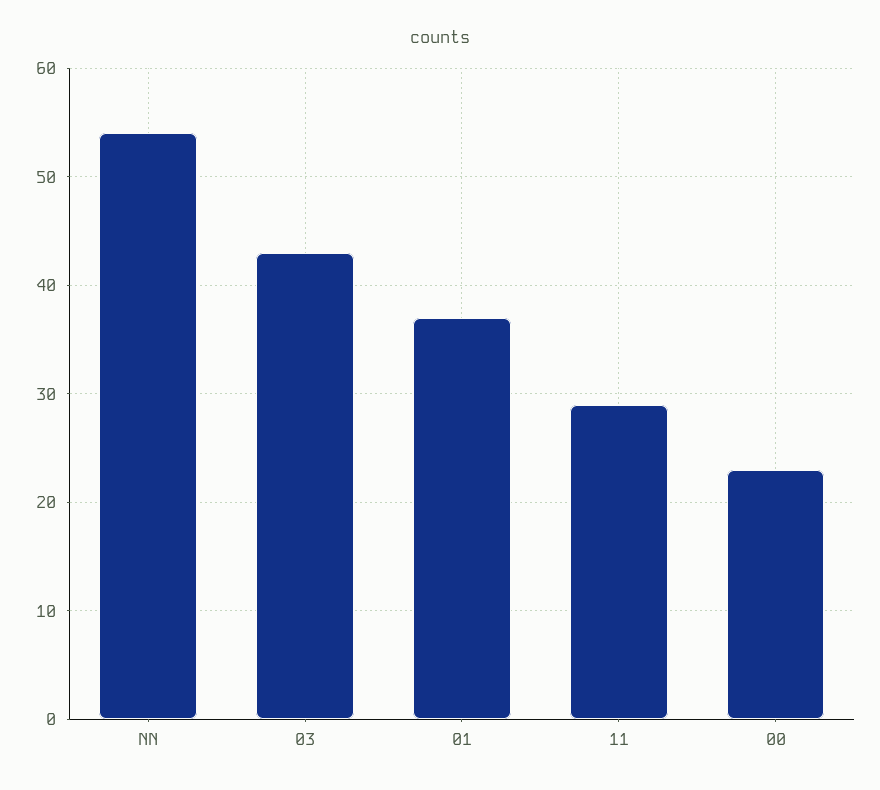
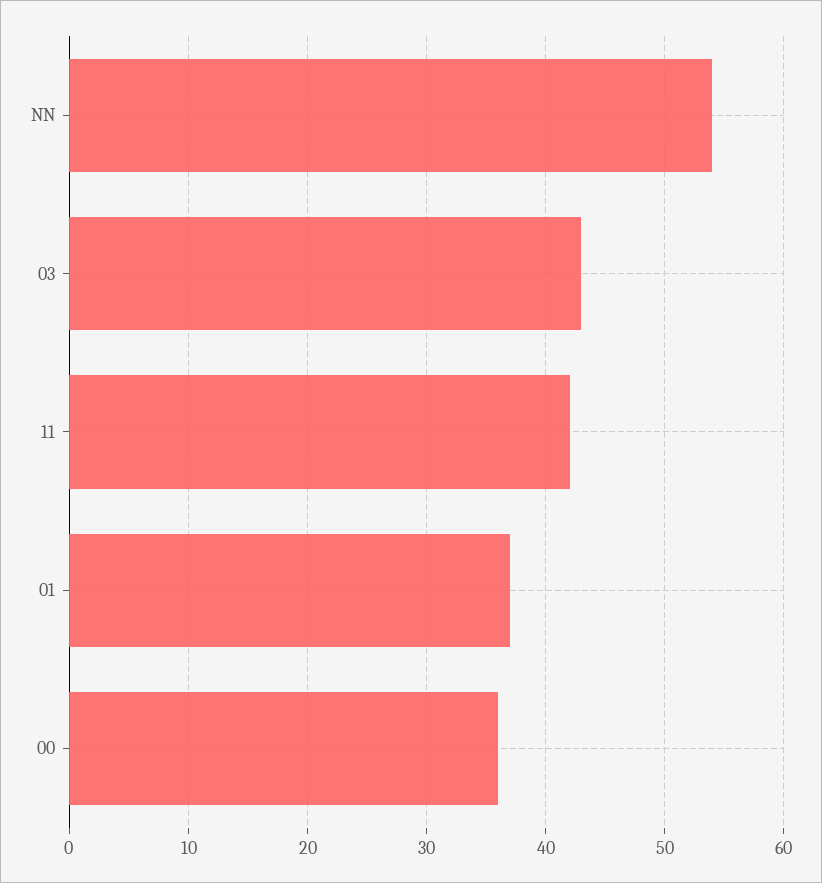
11: 29 -> 42
00: 23 -> 36

